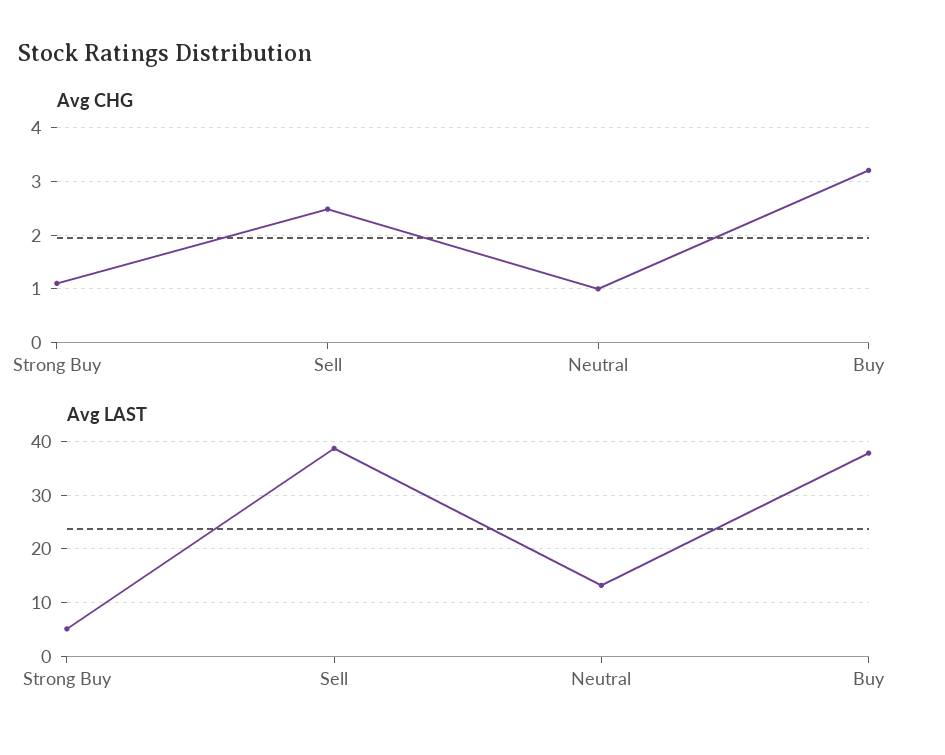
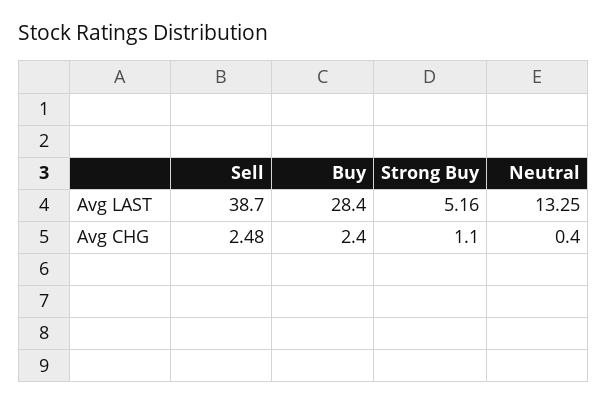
Avg CHG, Neutral: 1 -> 0.4
Avg CHG, Buy: 3.2 -> 2.4
Avg LAST, Buy: 38 -> 28.4

